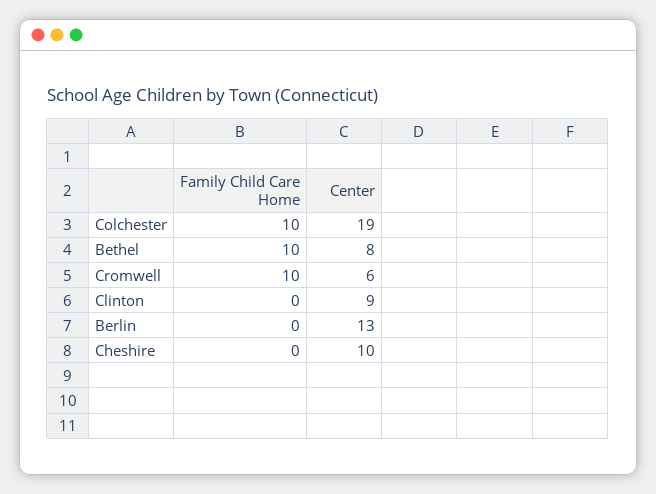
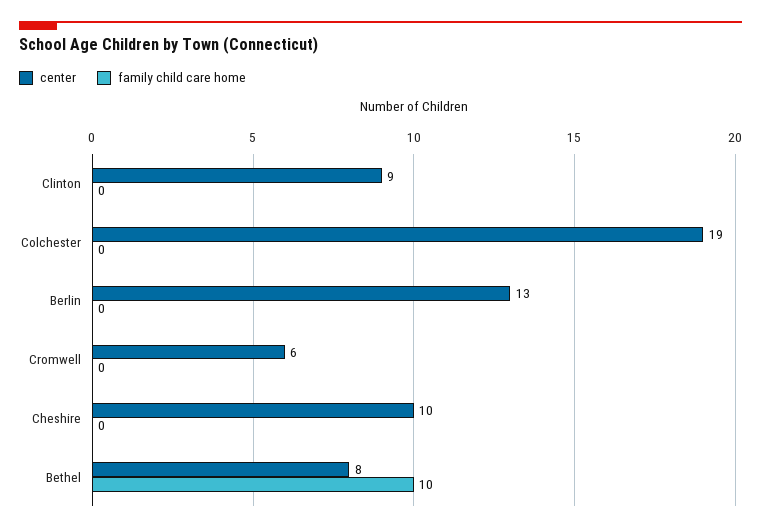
Family Child Care Home, Colchester: 10 -> 0
Family Child Care Home, Cromwell: 10 -> 0

